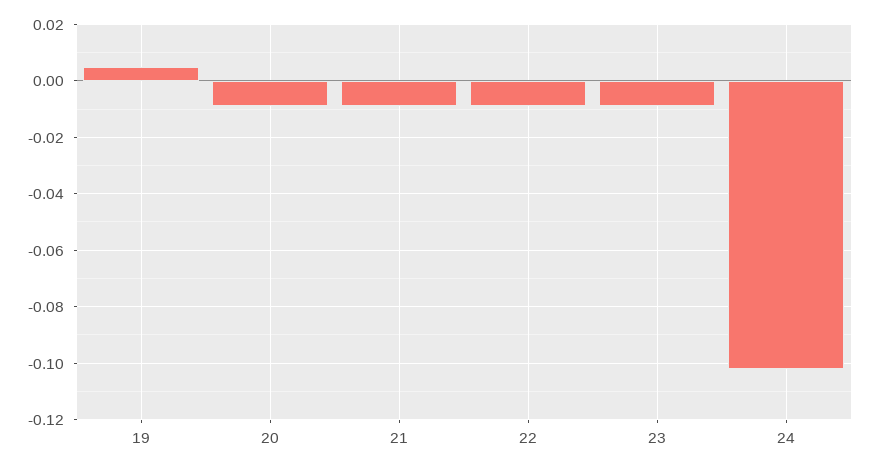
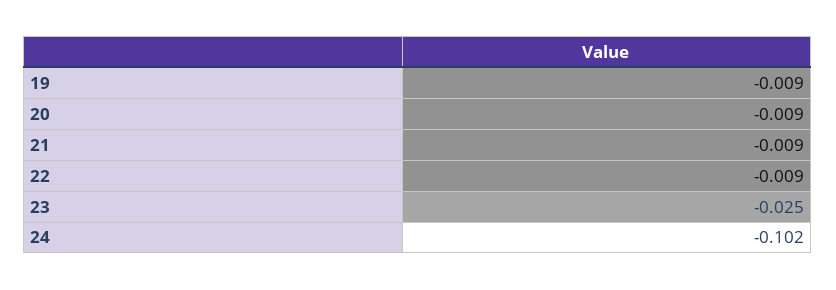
19: 0.005 -> -0.009
23: -0.01 -> -0.025

